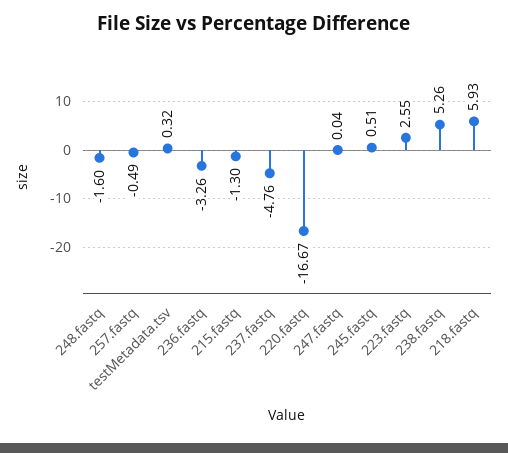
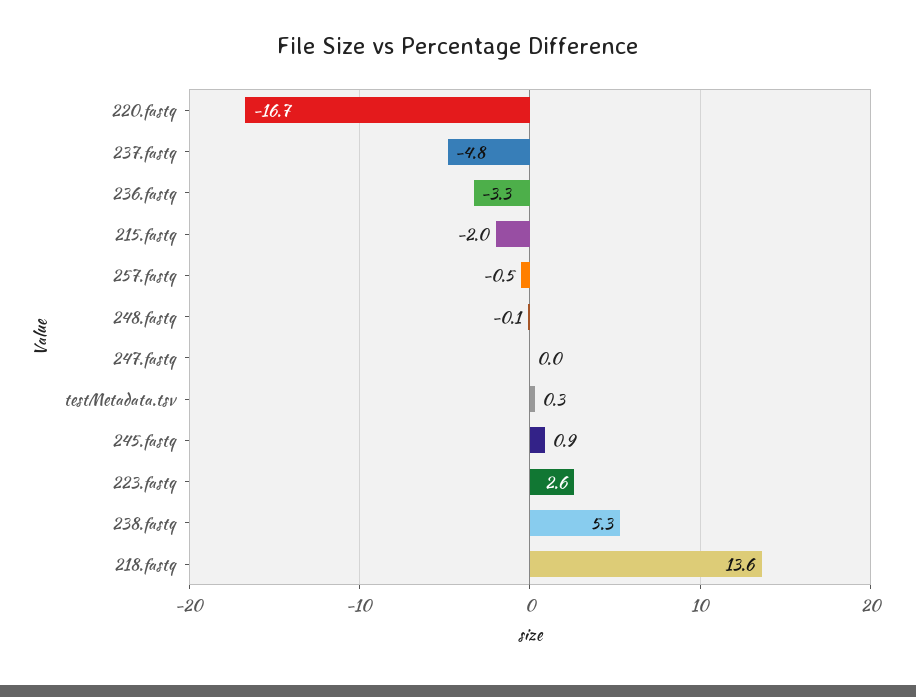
248.fastq: -1.6 -> -0.1
215.fastq: -1.3 -> -2
245.fastq: 0.51 -> 0.9
218.fastq: 5.93 -> 13.6

